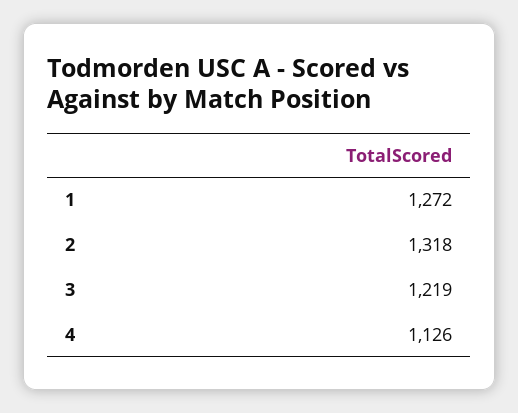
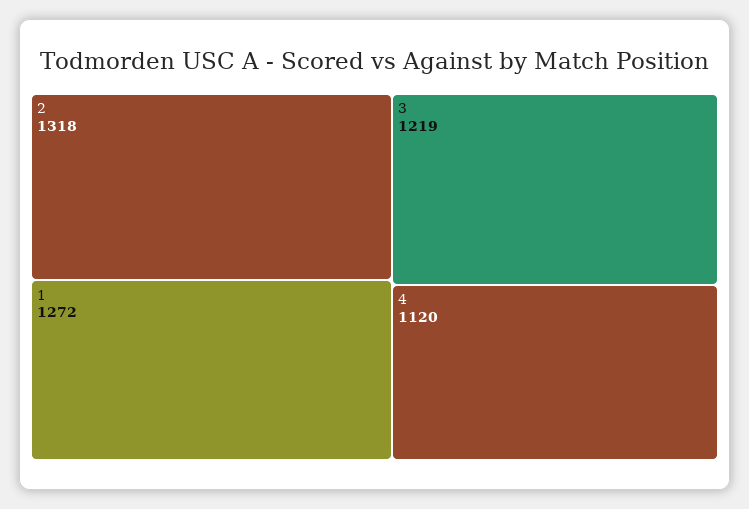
4: 1126 -> 1120

